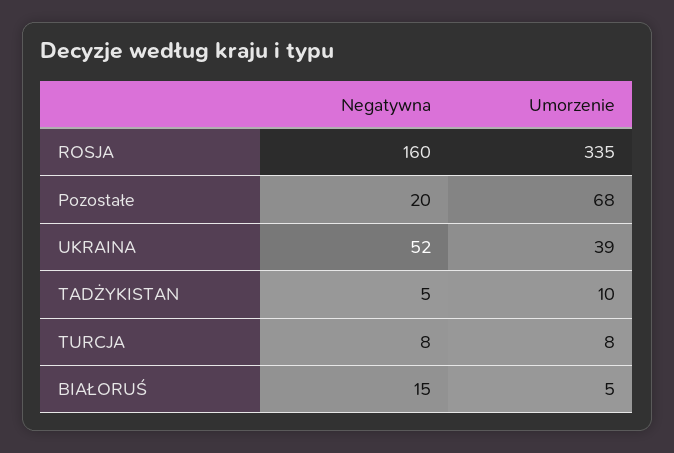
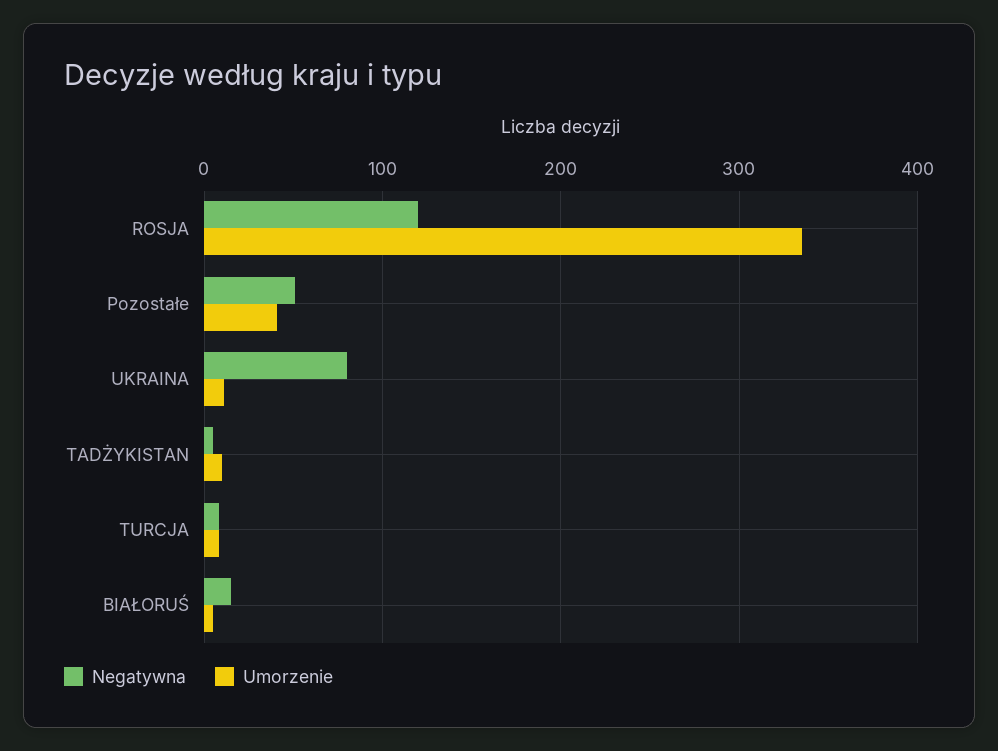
Negatywna, ROSJA: 160 -> 120
Negatywna, Pozostałe: 20 -> 50
Umorzenie, Pozostałe: 68 -> 40
Negatywna, UKRAINA: 52 -> 80
Umorzenie, UKRAINA: 39 -> 10

